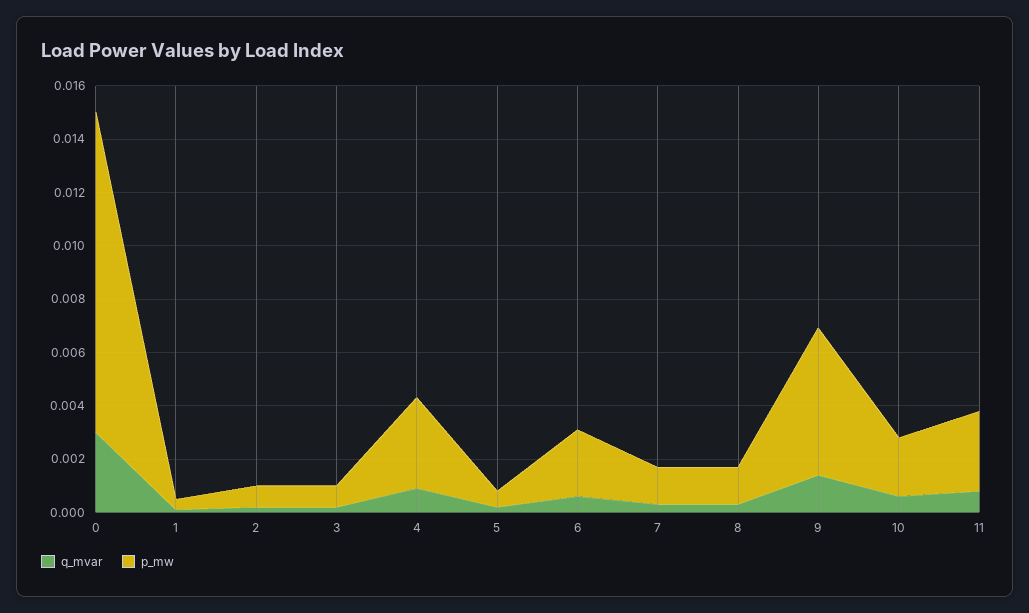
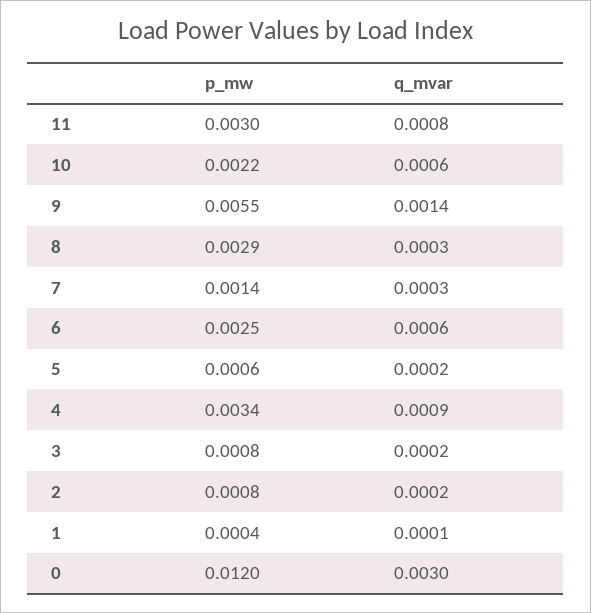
p_mw, 8: 0.0015 -> 0.0029

